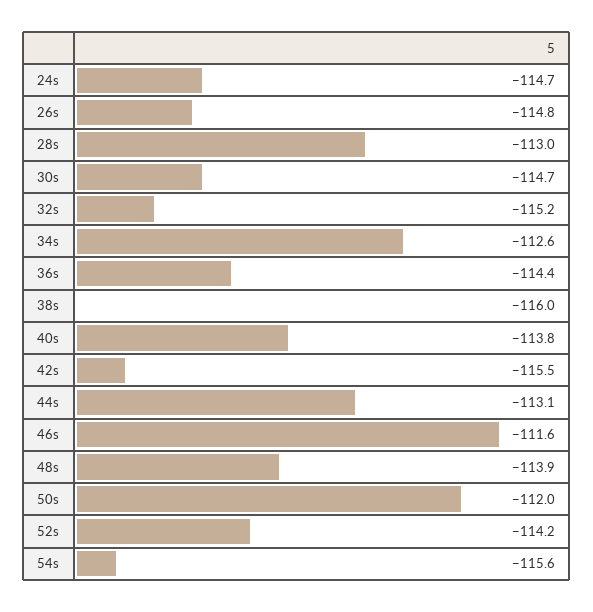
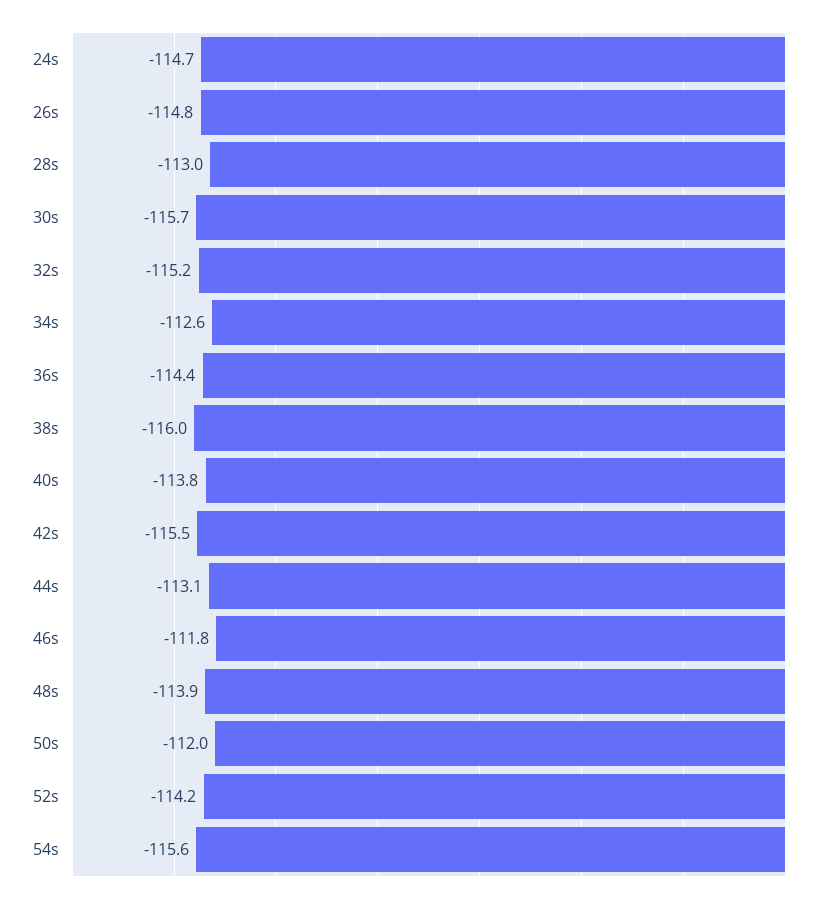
30s: -114.7 -> -115.7
46s: -111.6 -> -111.8

